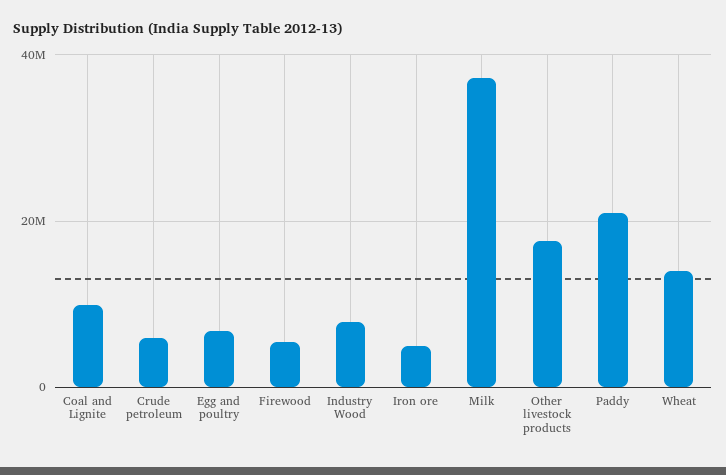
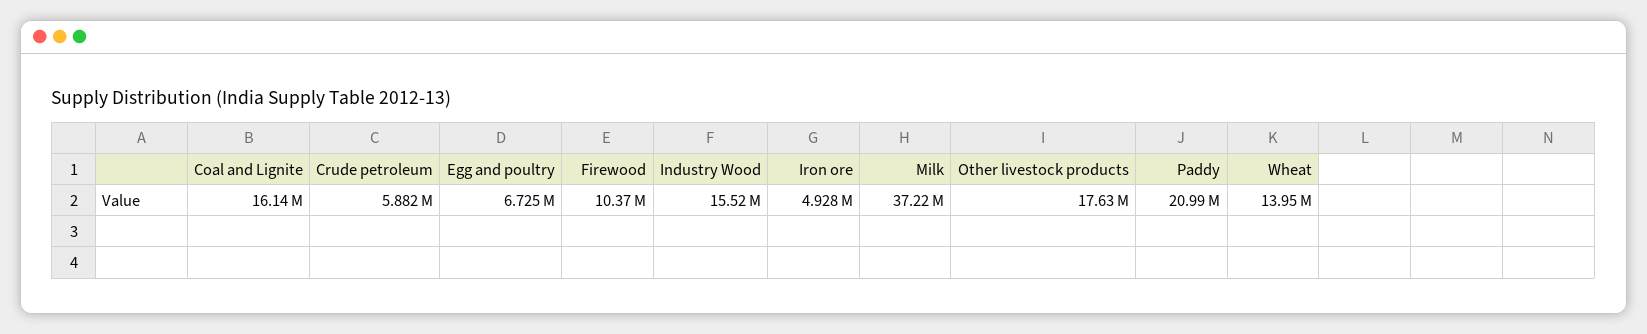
Coal and Lignite: 10000000 -> 16140000
Firewood: 6000000 -> 10370000
Industry Wood: 8000000 -> 15520000

